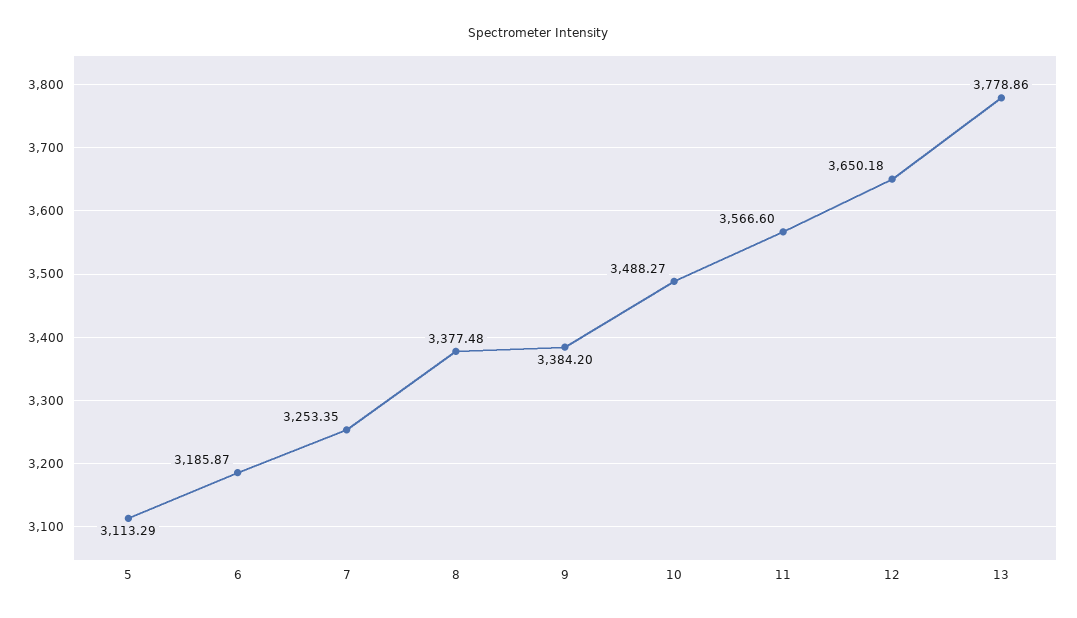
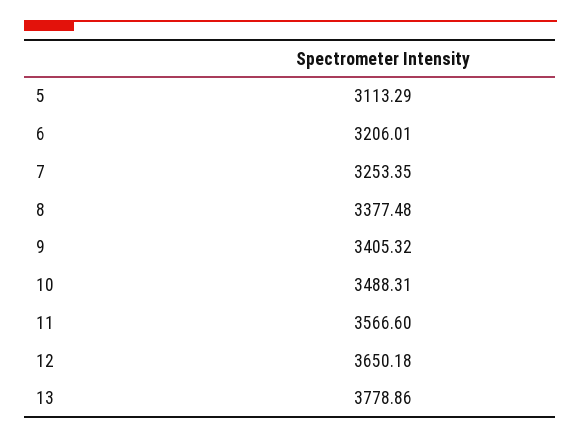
6: 3185.87 -> 3206.01
9: 3384.2 -> 3405.32
10: 3488.27 -> 3488.31

